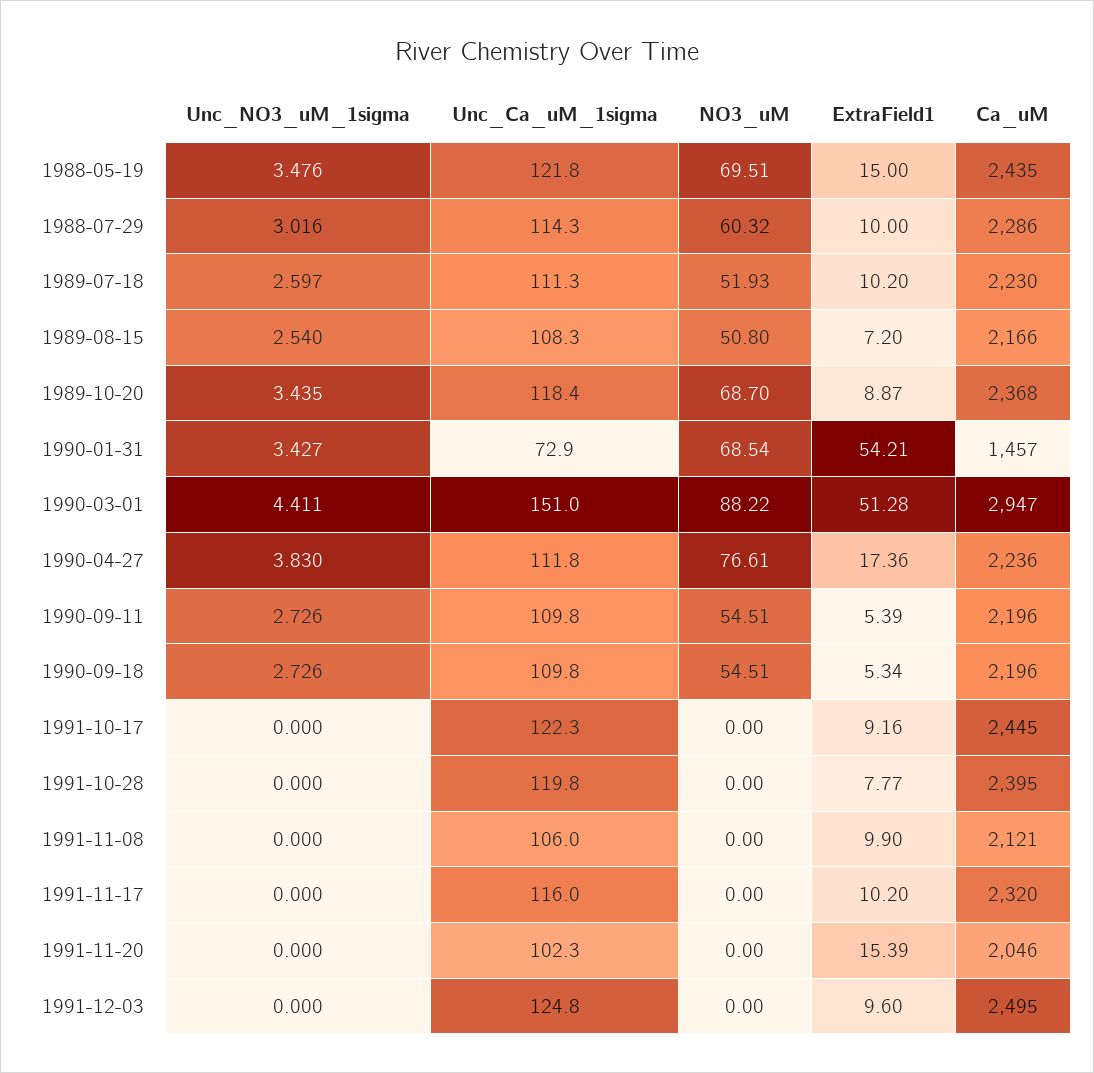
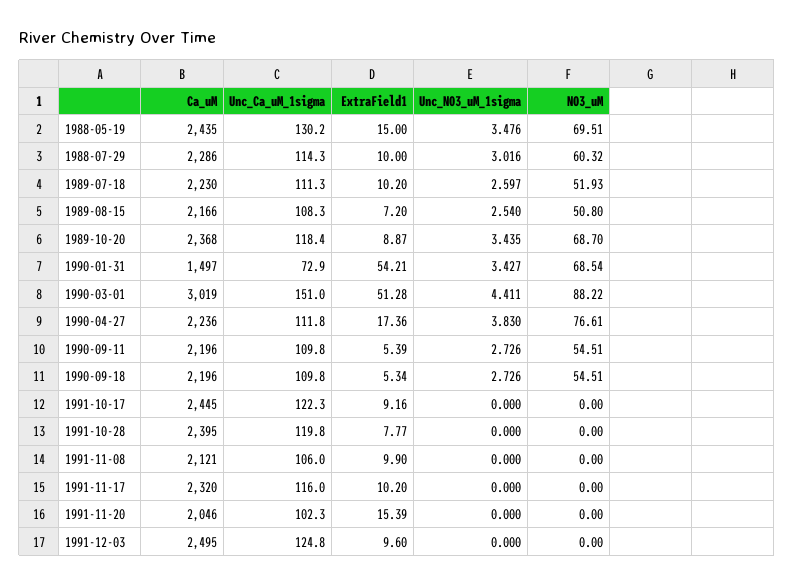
Unc_Ca_uM_1sigma, 1988-05-19: 121.8 -> 130.2
Ca_uM, 1990-01-31: 1457 -> 1497
Ca_uM, 1990-03-01: 2947 -> 3019

